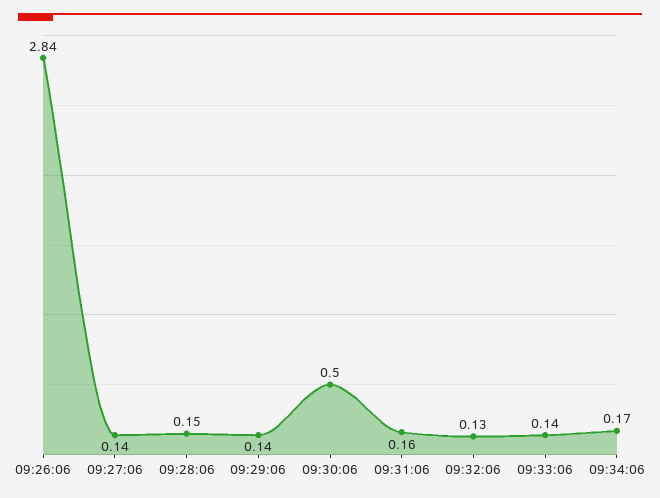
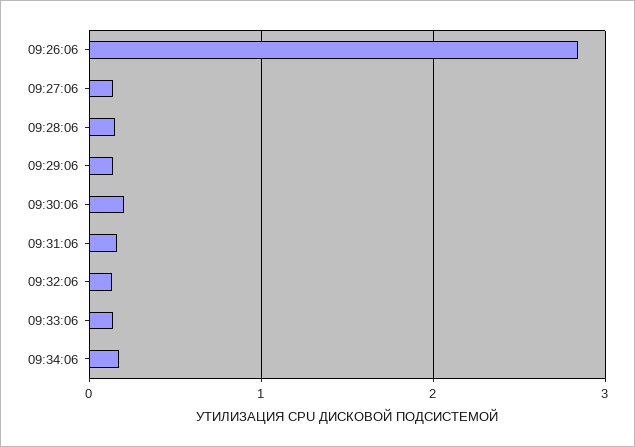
09:30:06: 0.5 -> 0.2

